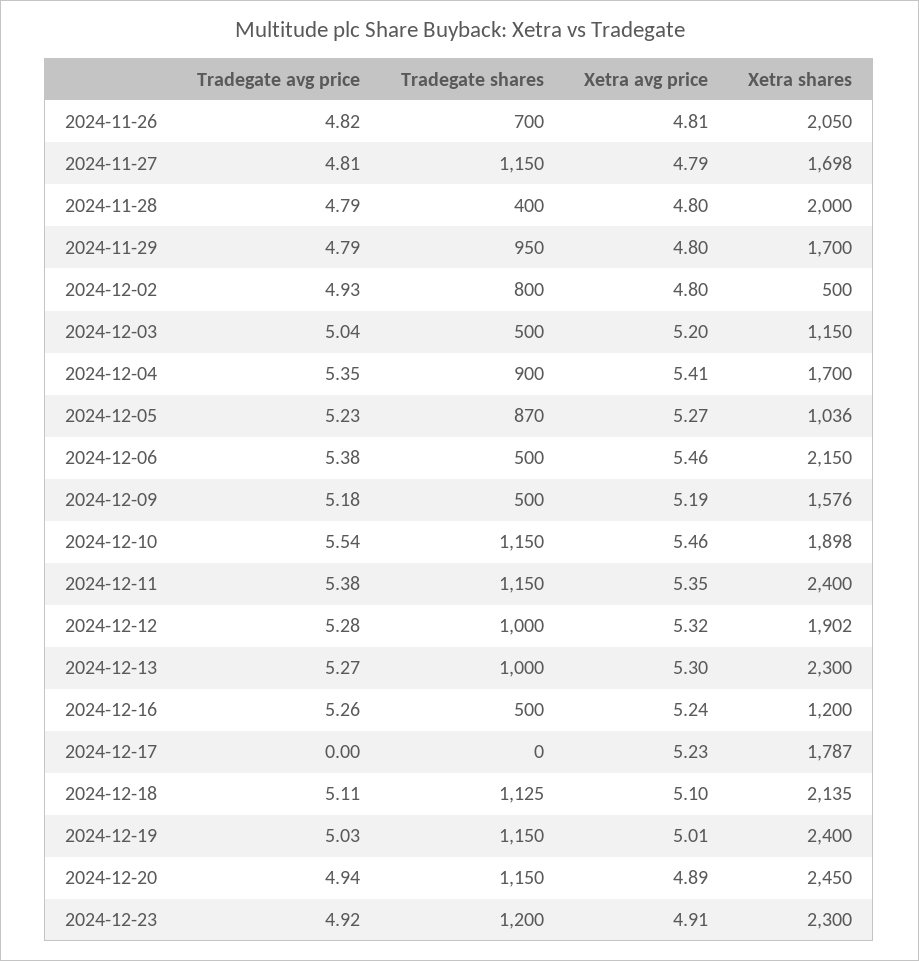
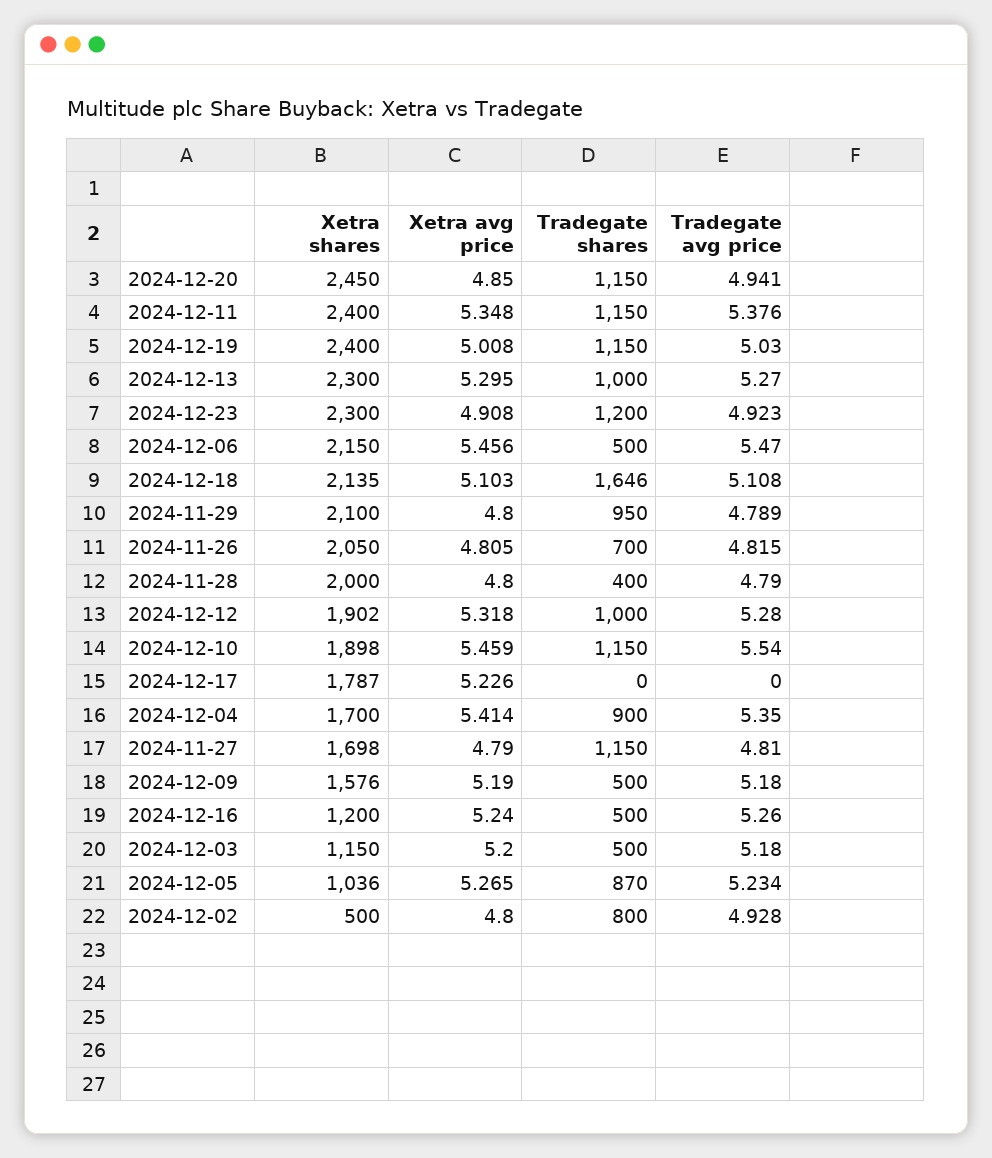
Xetra shares, 2024-11-29: 1700 -> 2100
Tradegate avg price, 2024-12-03: 5.04 -> 5.18
Tradegate avg price, 2024-12-06: 5.38 -> 5.47
Tradegate shares, 2024-12-18: 1125 -> 1646
Xetra avg price, 2024-12-20: 4.89 -> 4.85

